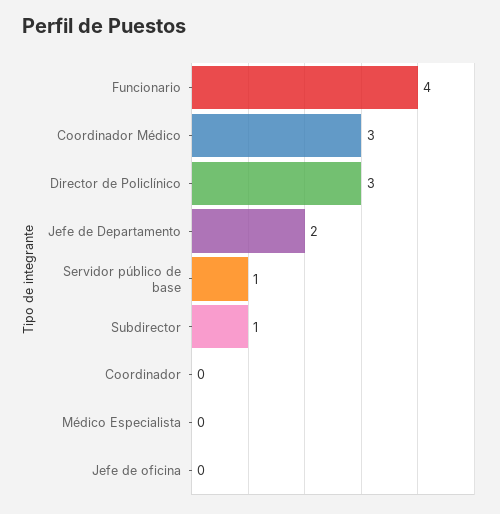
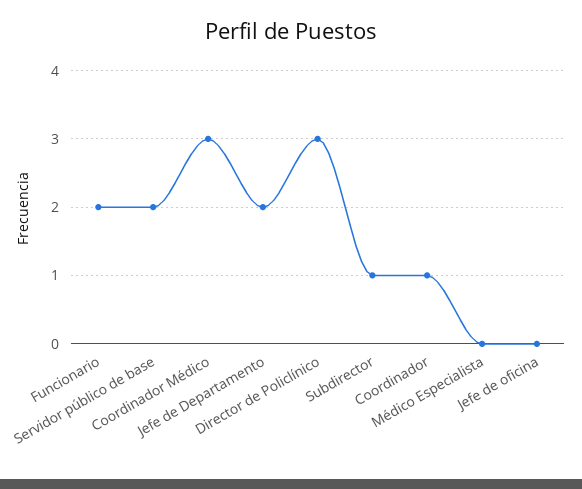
Funcionario: 4 -> 2
Servidor público de base: 1 -> 2
Coordinador: 0 -> 1

